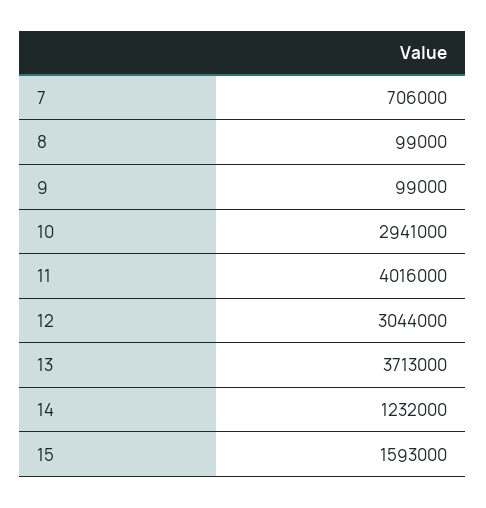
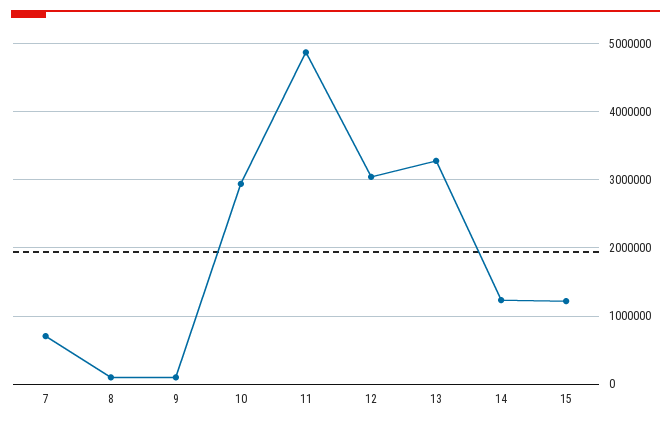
11: 4016000 -> 4900000
13: 3713000 -> 3300000
15: 1593000 -> 1200000

